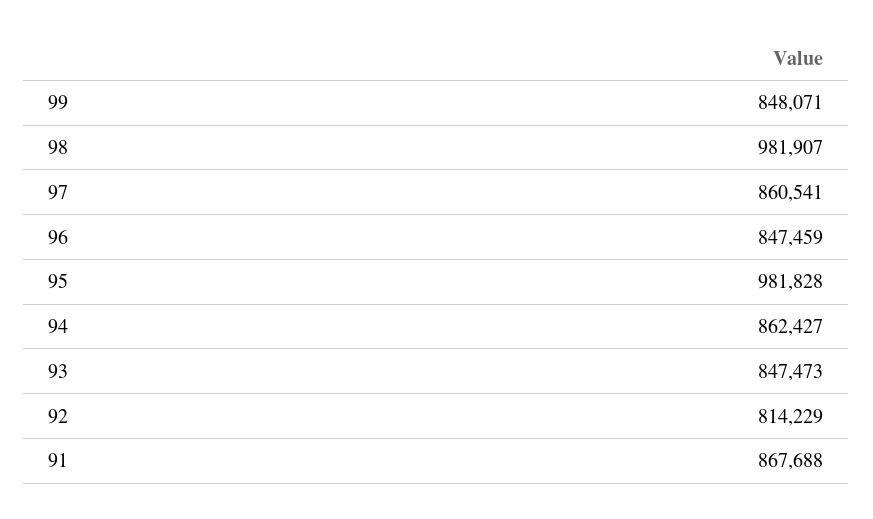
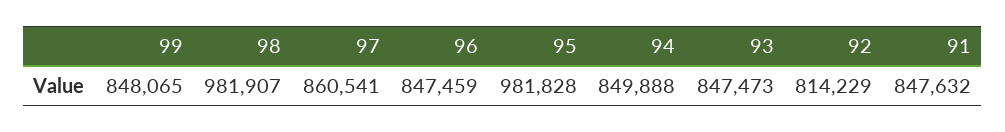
99: 848071 -> 848065
94: 862427 -> 849888
91: 867688 -> 847632

